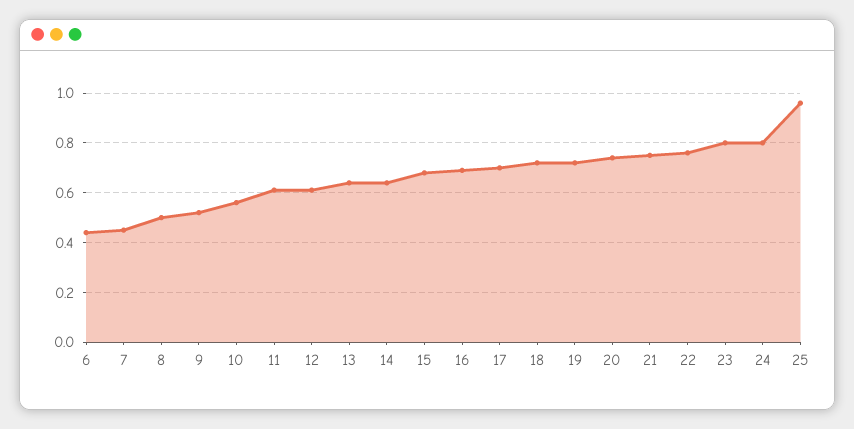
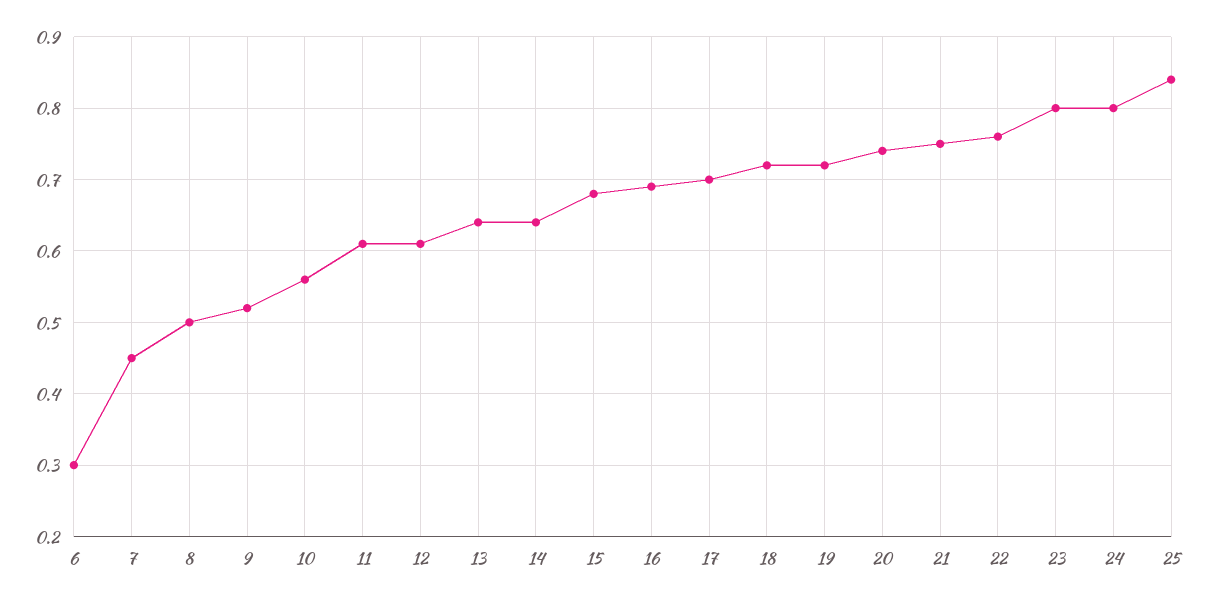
6: 0.45 -> 0.3
25: 0.95 -> 0.84

